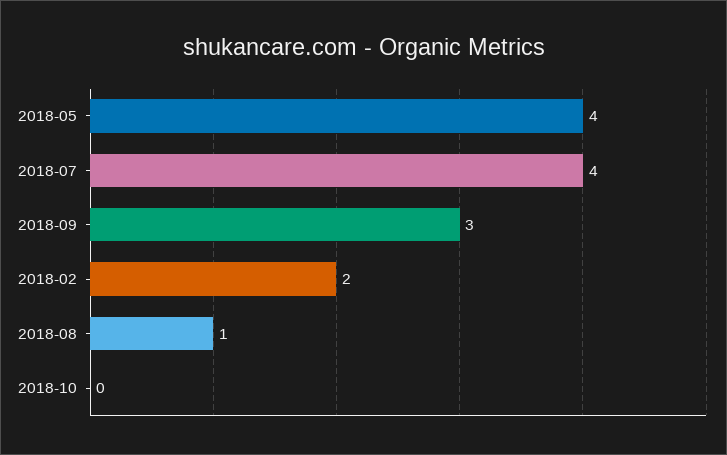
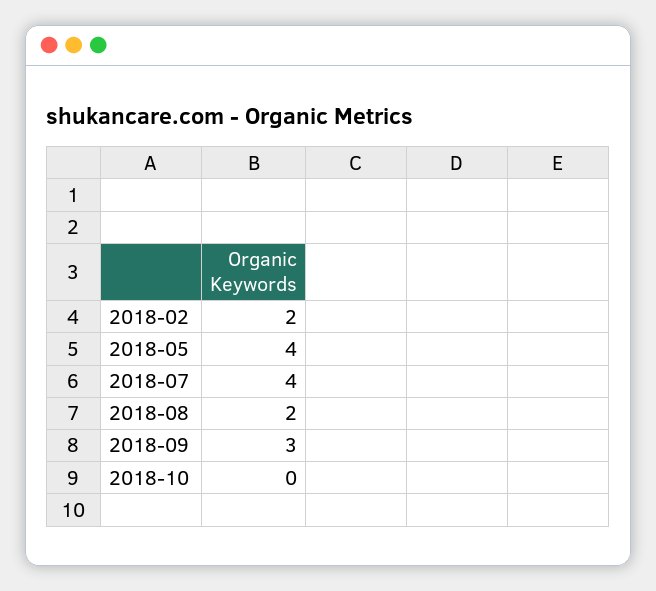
2018-08: 1 -> 2

